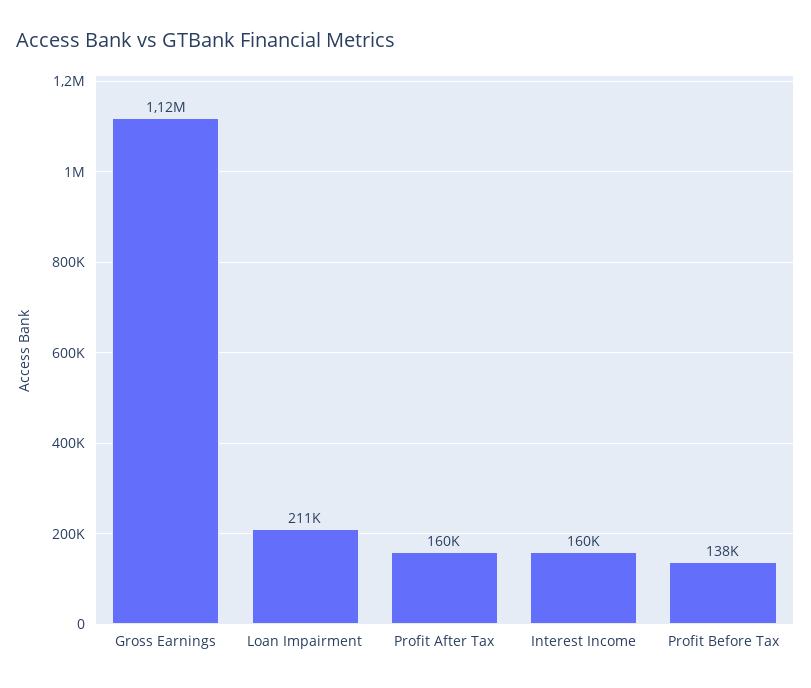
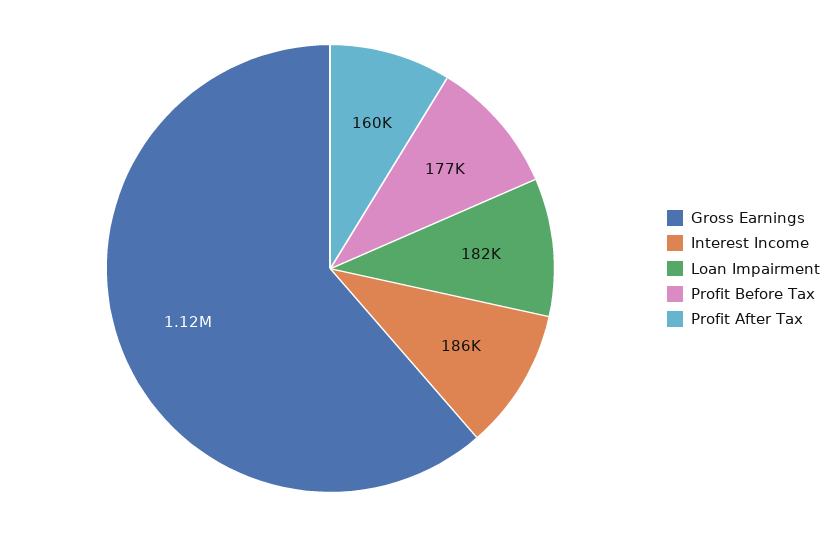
Loan Impairment: 211000 -> 182000
Interest Income: 160000 -> 186000
Profit Before Tax: 138000 -> 177000

